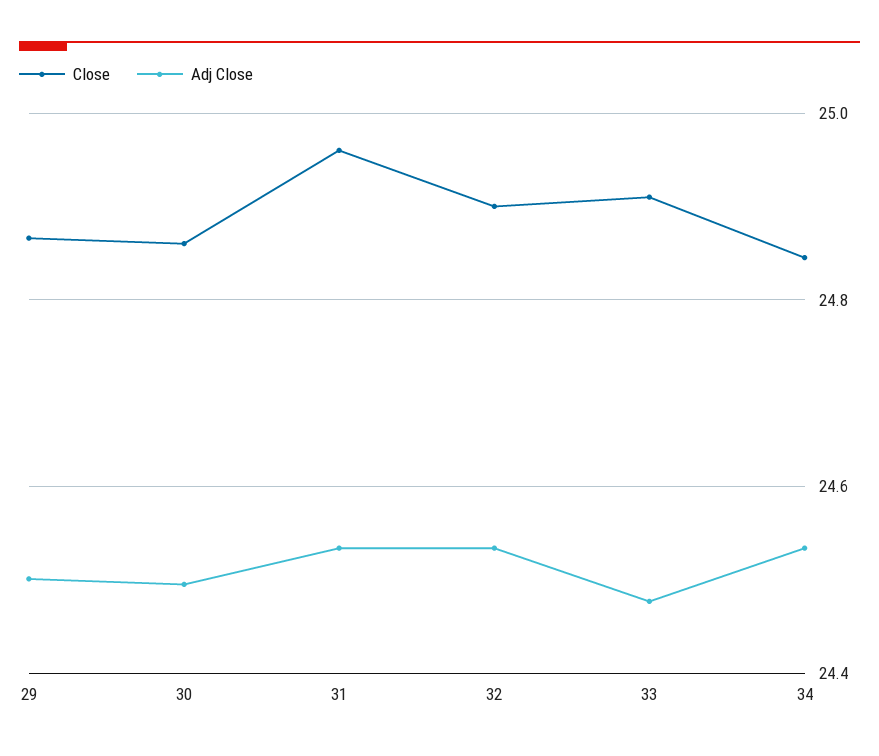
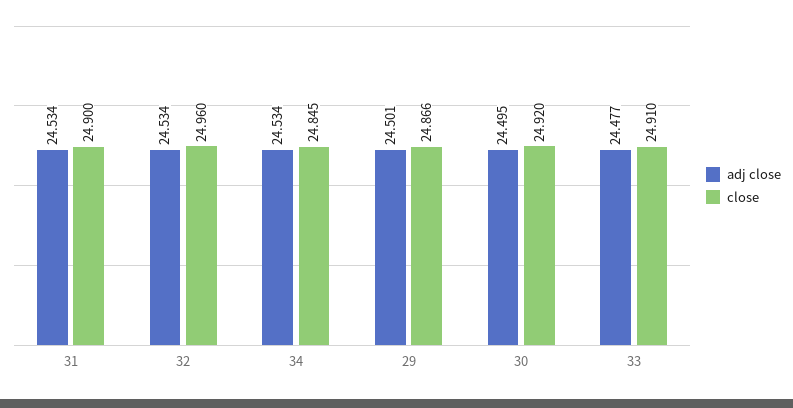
Close, 30: 24.86 -> 24.92
Close, 31: 24.96 -> 24.9
Close, 32: 24.9 -> 24.96

